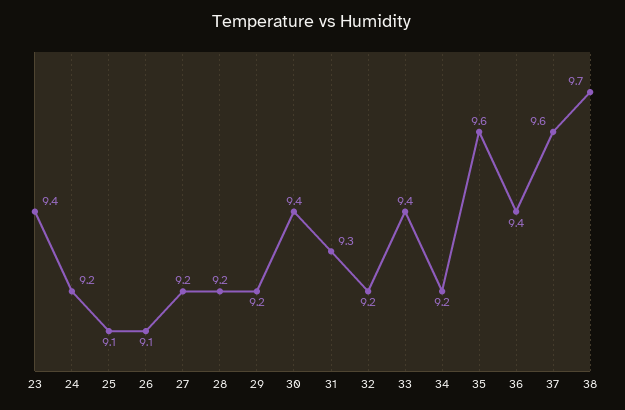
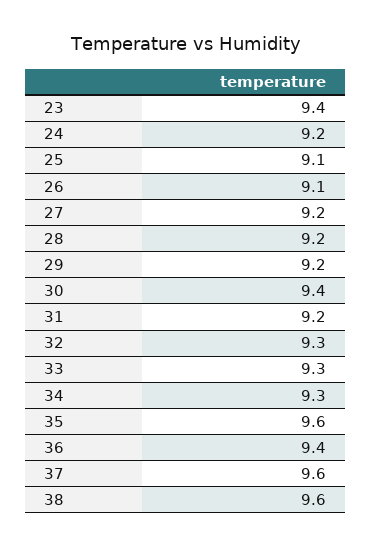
31: 9.3 -> 9.2
32: 9.2 -> 9.3
33: 9.4 -> 9.3
34: 9.2 -> 9.3
38: 9.7 -> 9.6

